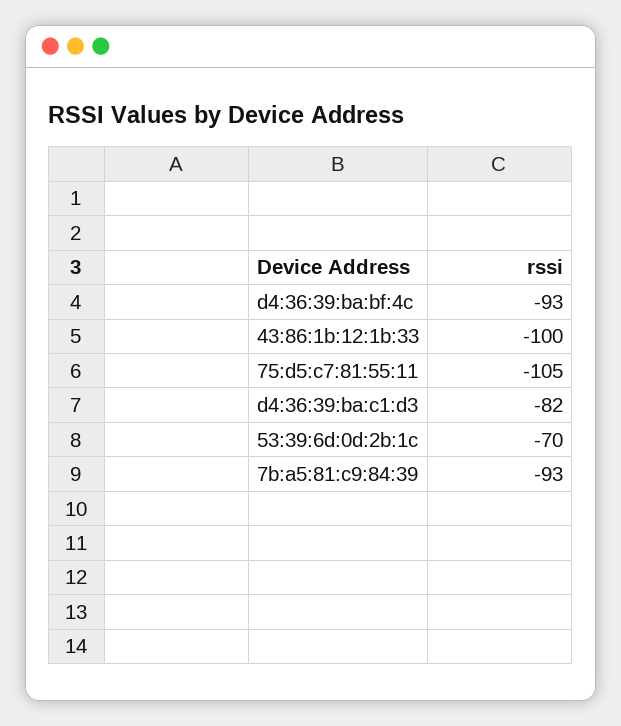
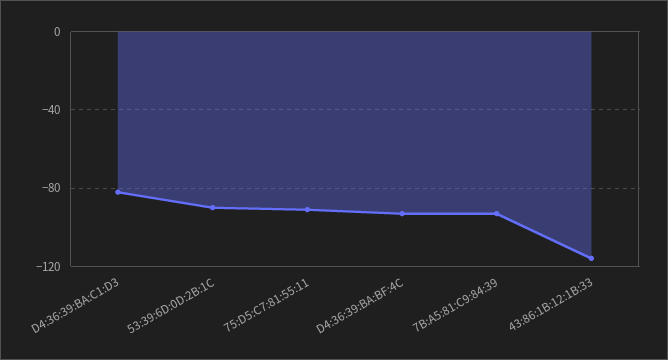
43:86:1b:12:1b:33: -100 -> -115
75:d5:c7:81:55:11: -105 -> -90
53:39:6d:0d:2b:1c: -70 -> -90

